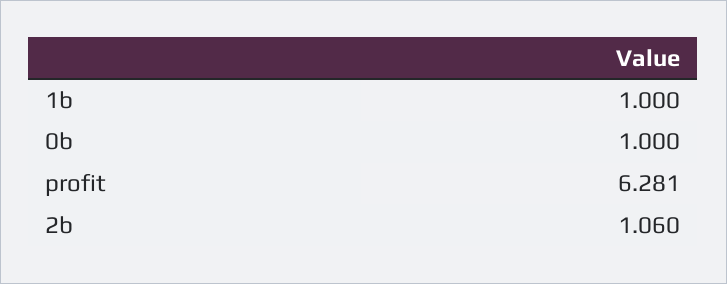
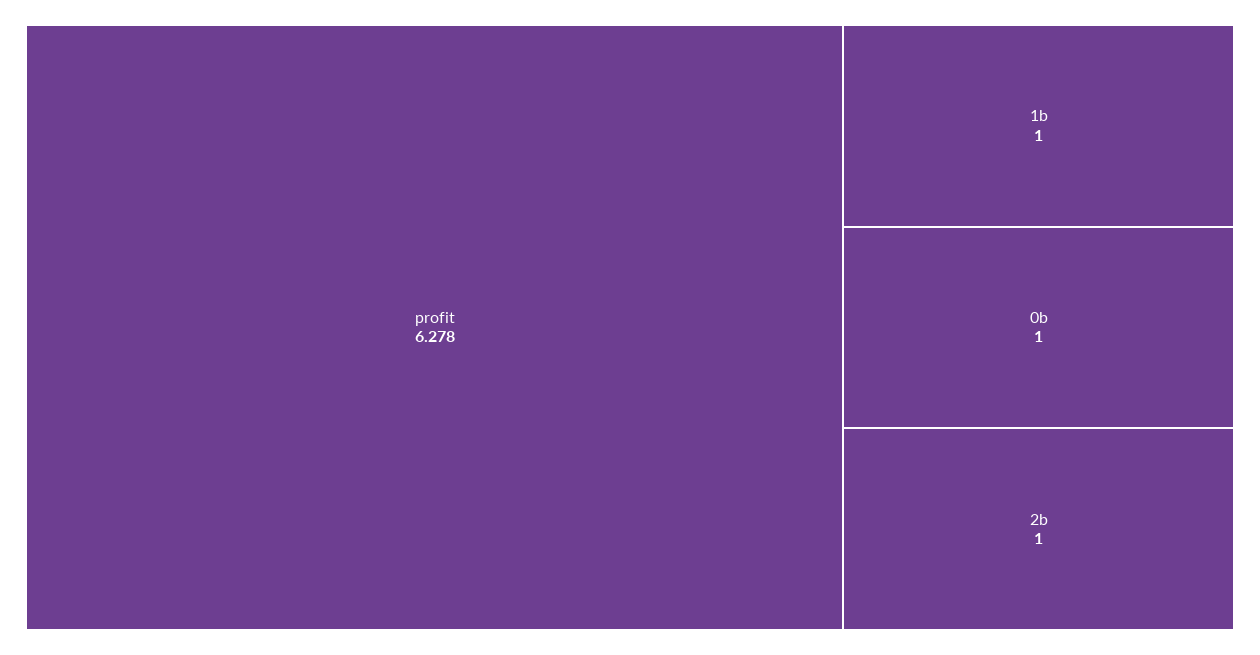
profit: 6.281 -> 6.278
2b: 1.06 -> 1

